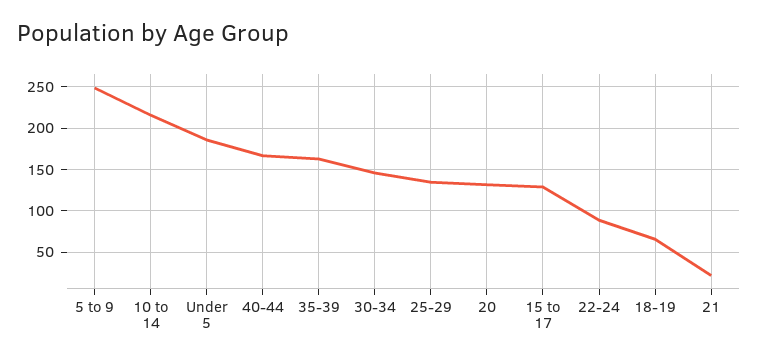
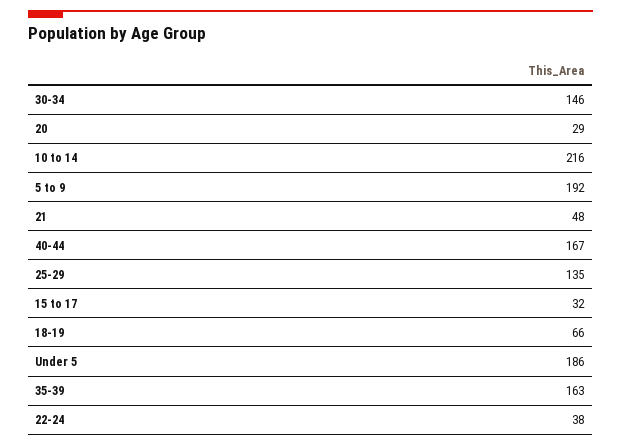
5 to 9: 250 -> 192
20: 130 -> 29
15 to 17: 130 -> 32
22-24: 90 -> 38
21: 20 -> 48

